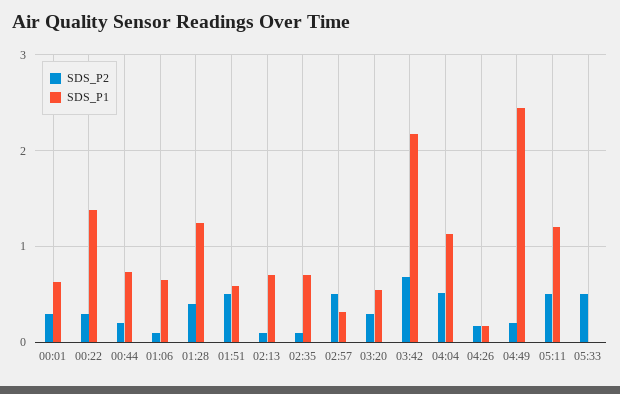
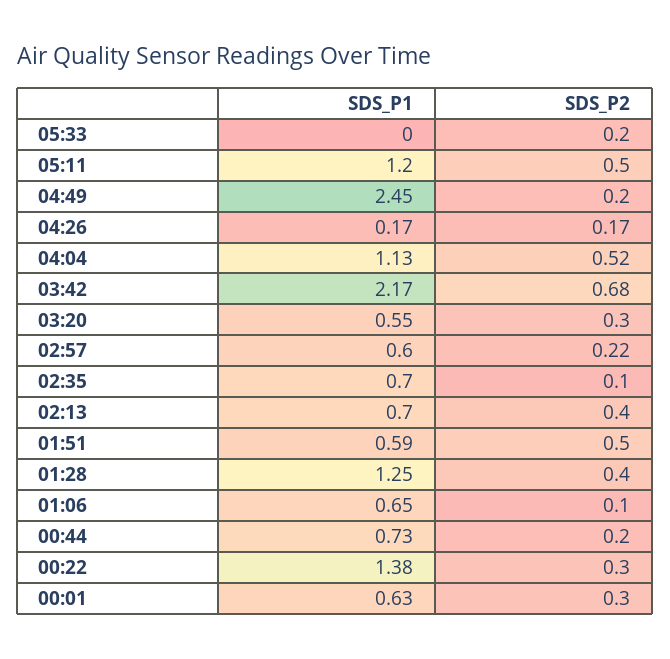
SDS_P2, 02:13: 0.1 -> 0.4
SDS_P2, 02:57: 0.5 -> 0.22
SDS_P1, 02:57: 0.3 -> 0.6
SDS_P2, 05:33: 0.5 -> 0.2

